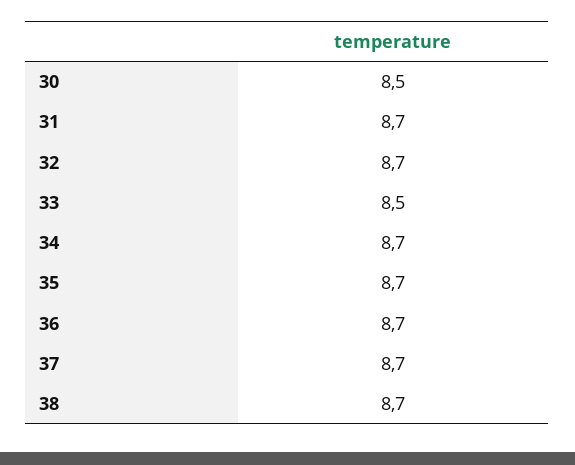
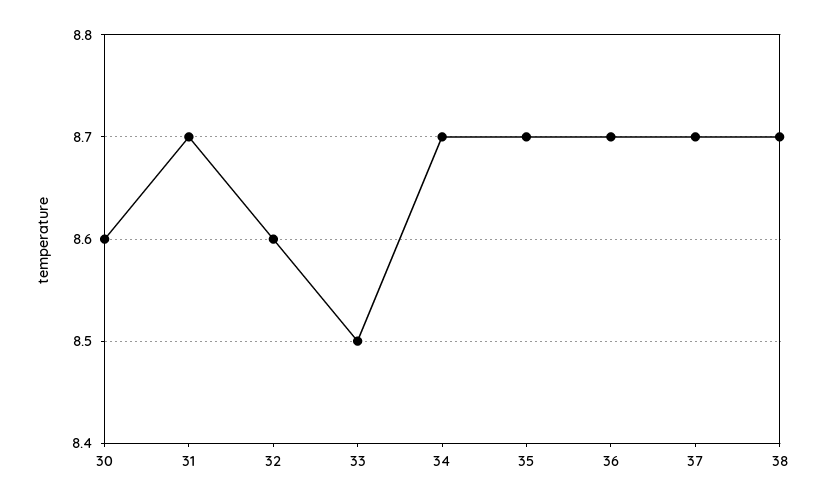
30: 8.5 -> 8.6
32: 8.7 -> 8.6

